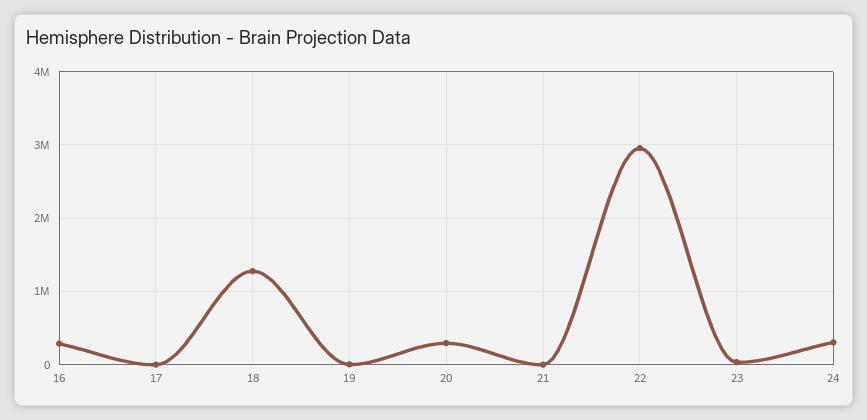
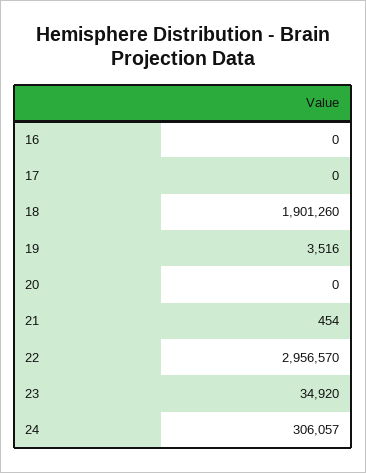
16: 300000 -> 0
18: 1300000 -> 1901260
20: 300000 -> 0

